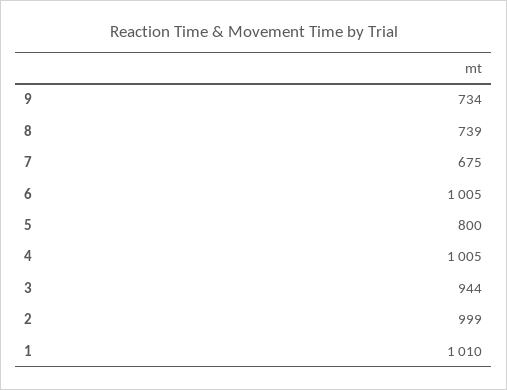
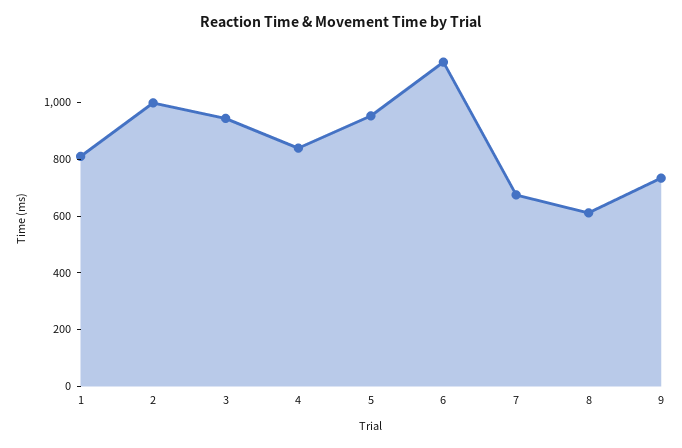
8: 739 -> 600
6: 1005 -> 1150
5: 800 -> 950
4: 1005 -> 850
1: 1010 -> 800

